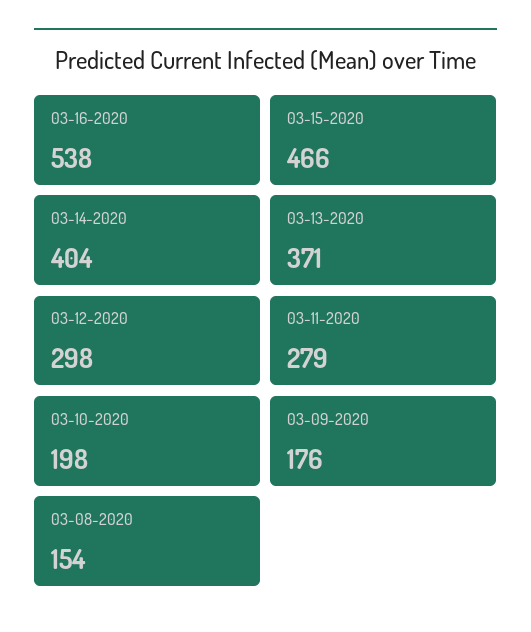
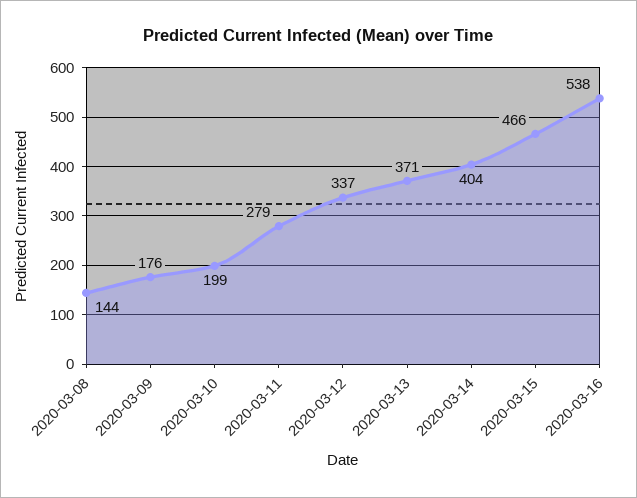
03-12-2020: 298 -> 337
03-10-2020: 198 -> 199
03-08-2020: 154 -> 144

